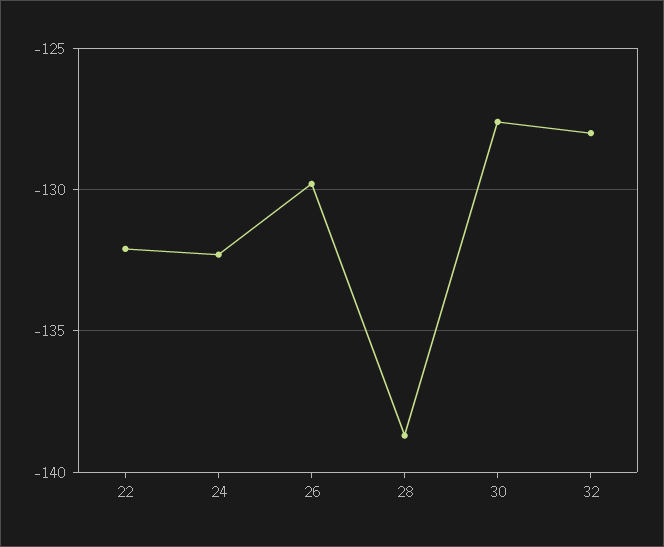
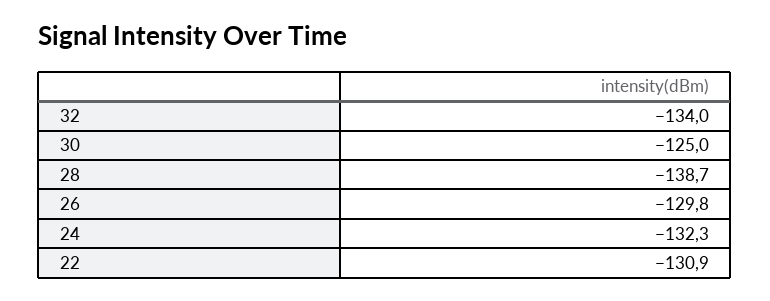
22: -132 -> -130.9
30: -127.5 -> -125
32: -128 -> -134

